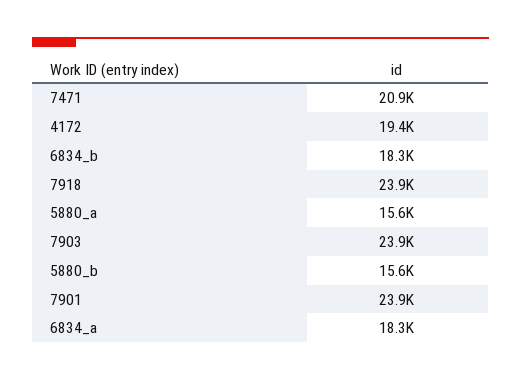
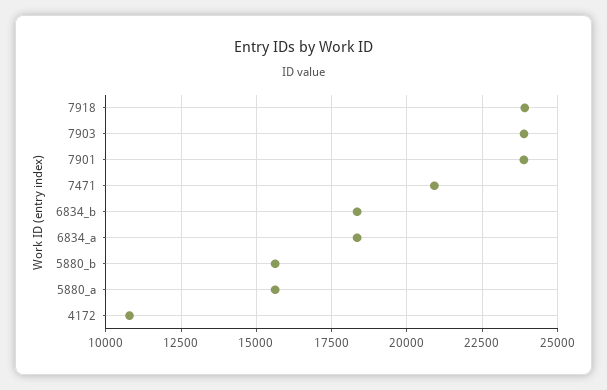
4172: 19400 -> 10750

